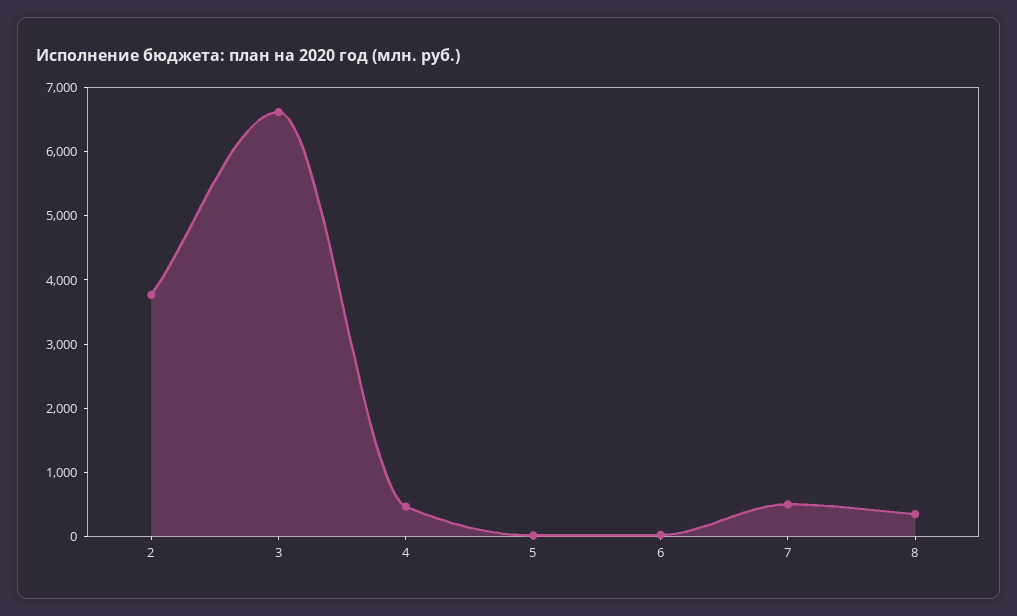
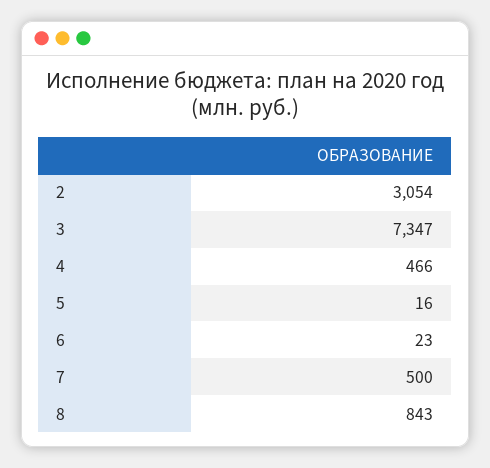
2: 3800 -> 3054
3: 6600 -> 7347
8: 400 -> 843

